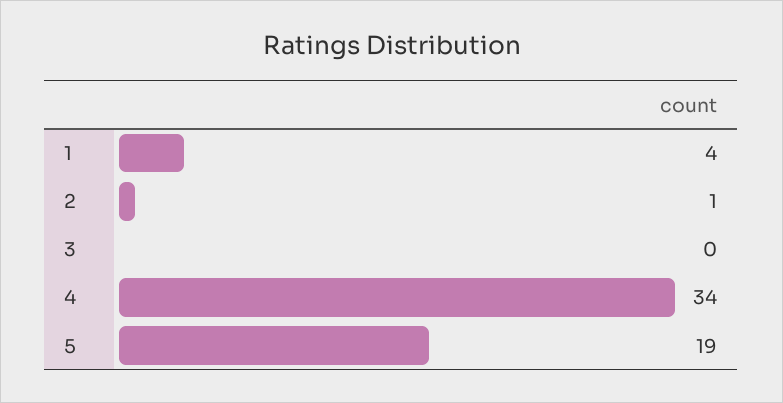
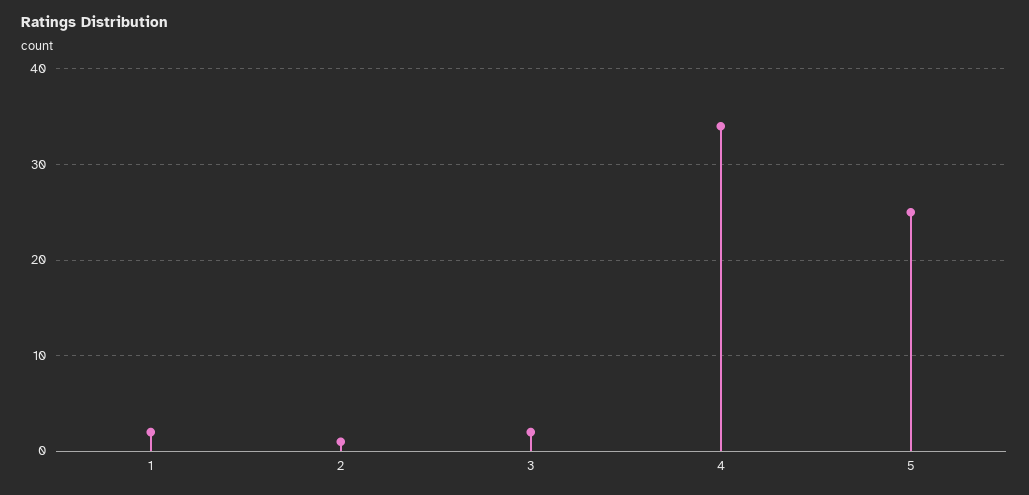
1: 4 -> 2
3: 0 -> 2
5: 19 -> 25

